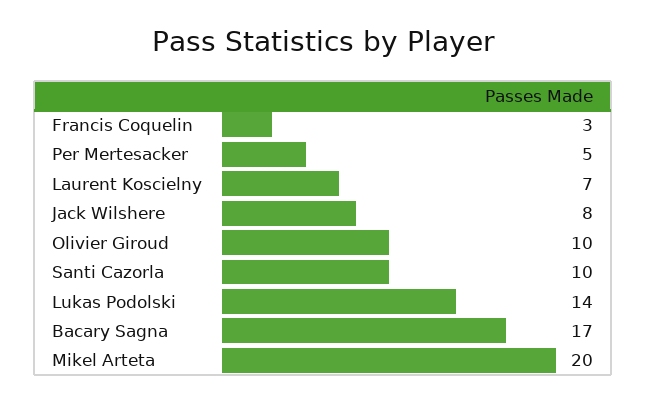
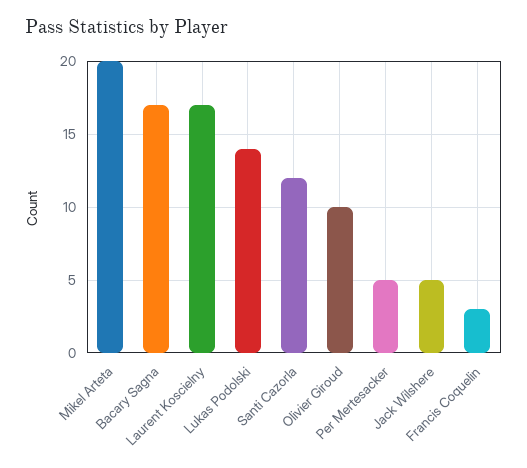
Laurent Koscielny: 7 -> 17
Jack Wilshere: 8 -> 5
Santi Cazorla: 10 -> 12

